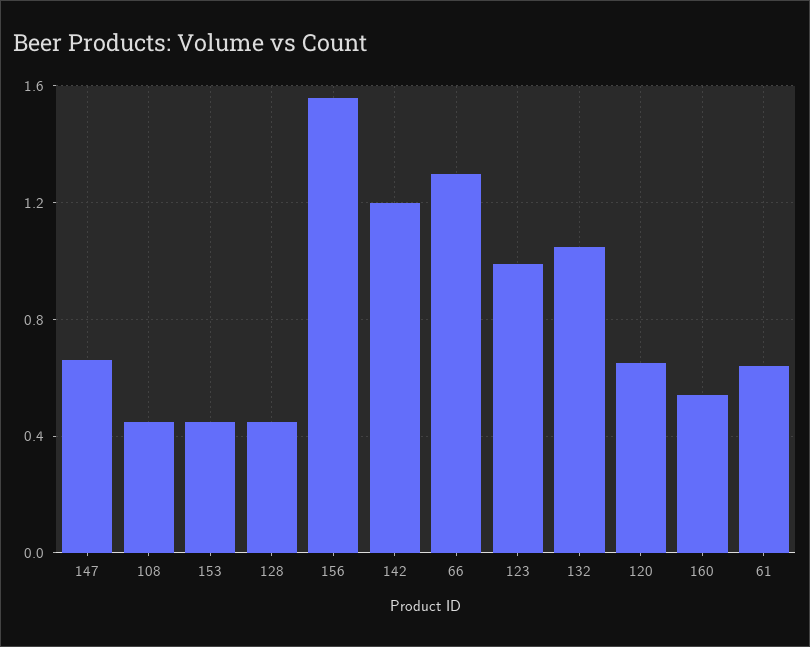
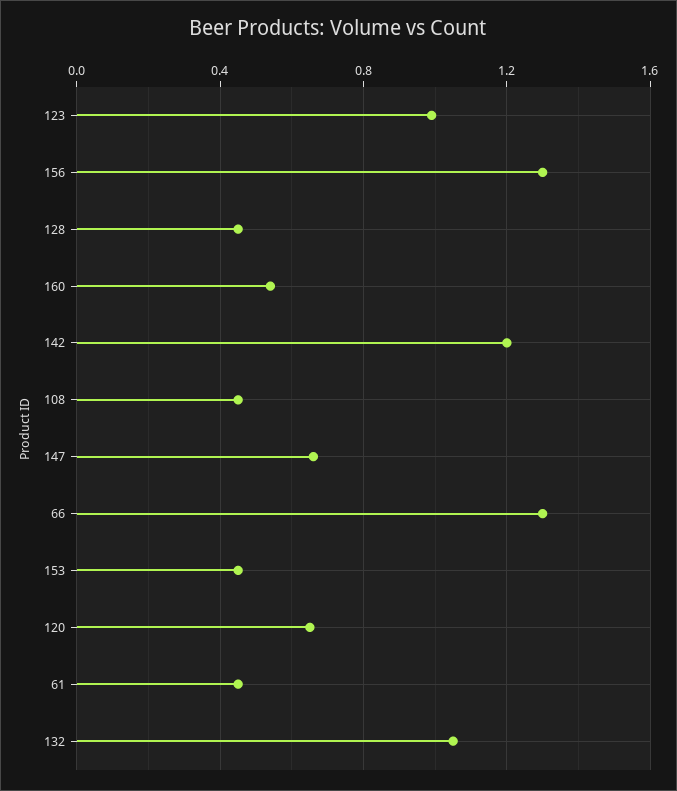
156: 1.55 -> 1.3
61: 0.65 -> 0.45

